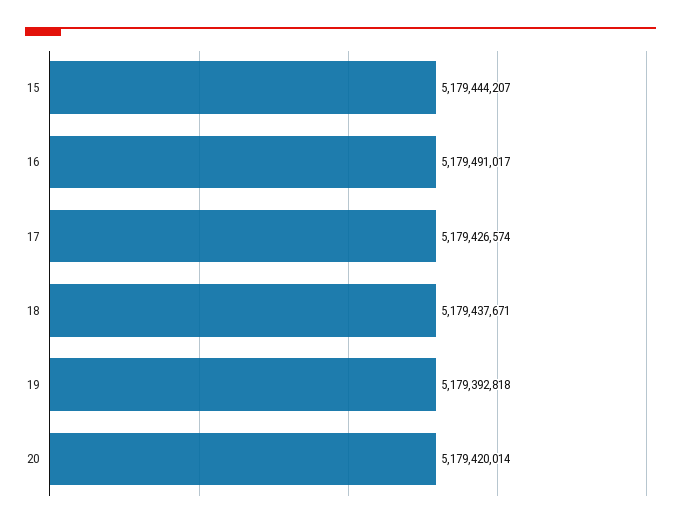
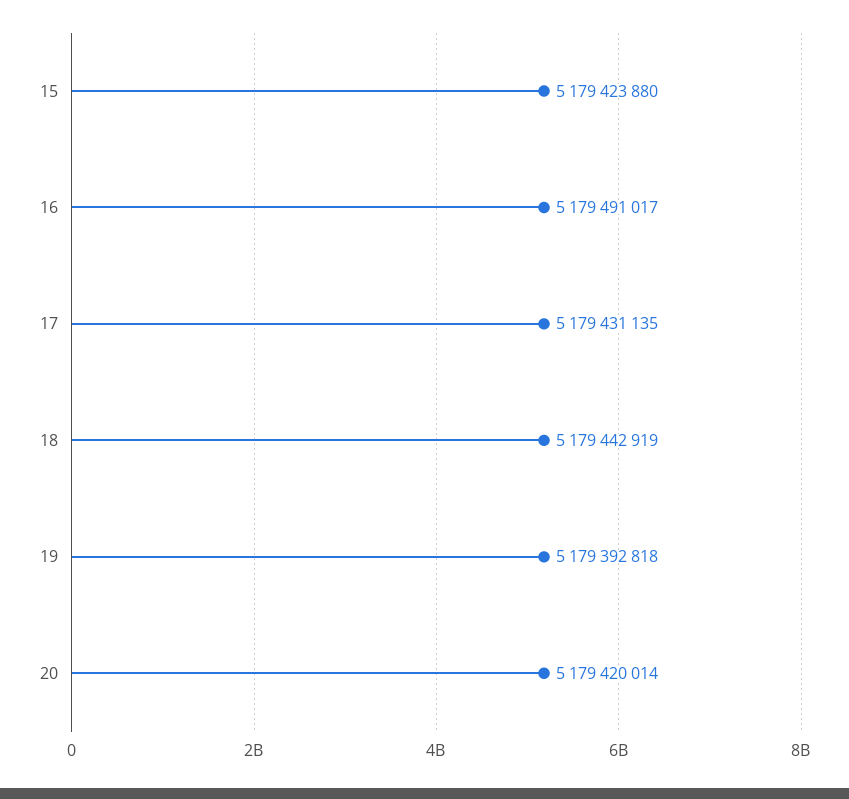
15: 5179444207 -> 5179423880
17: 5179426574 -> 5179431135
18: 5179437671 -> 5179442919

